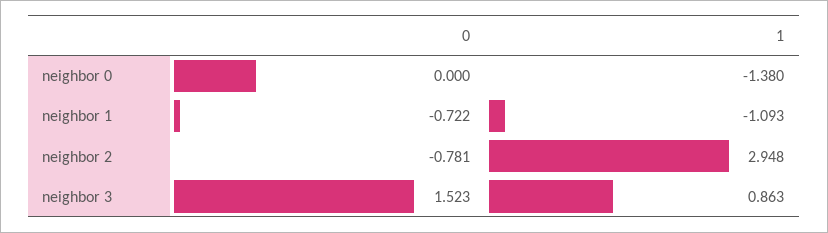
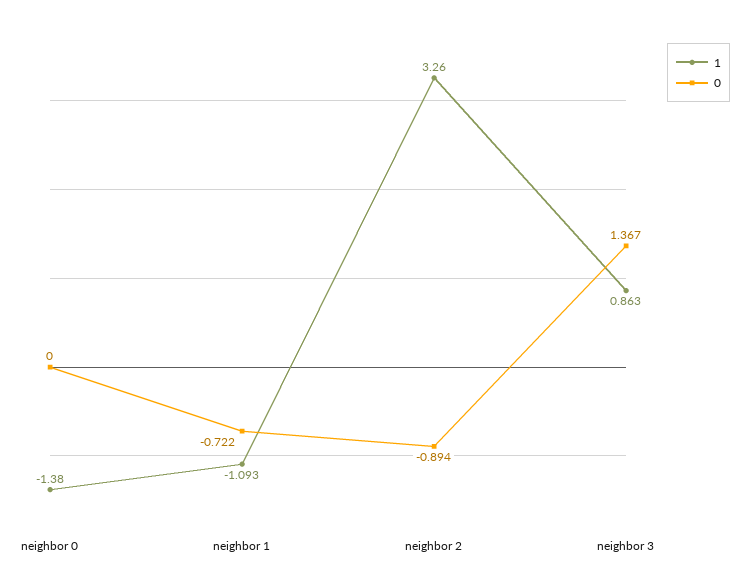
0, neighbor 2: -0.781 -> -0.894
1, neighbor 2: 2.948 -> 3.26
0, neighbor 3: 1.523 -> 1.367

